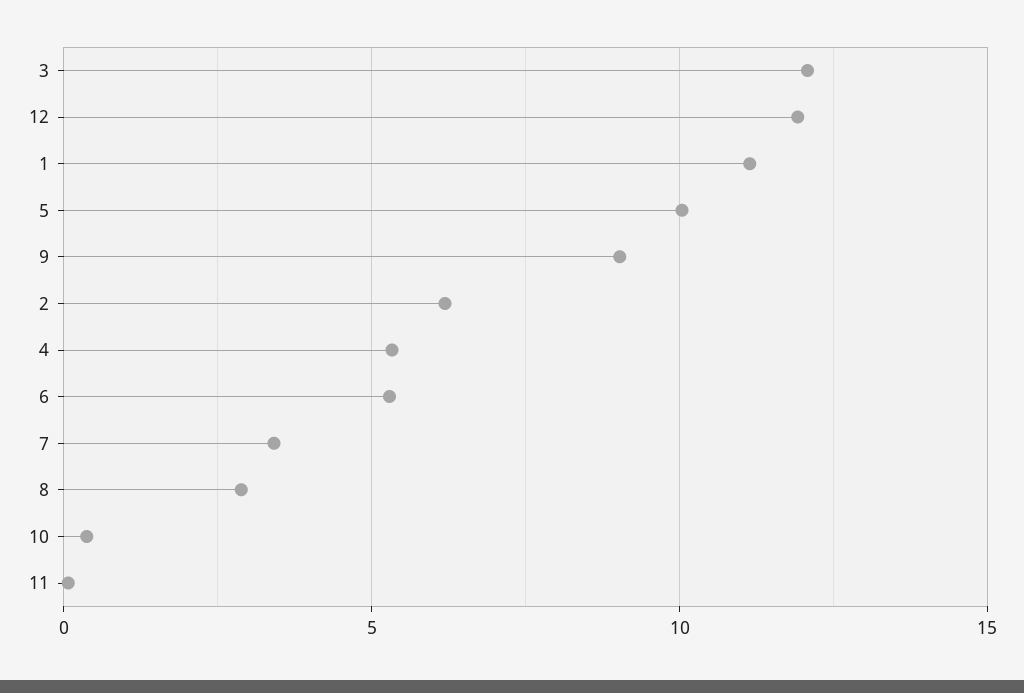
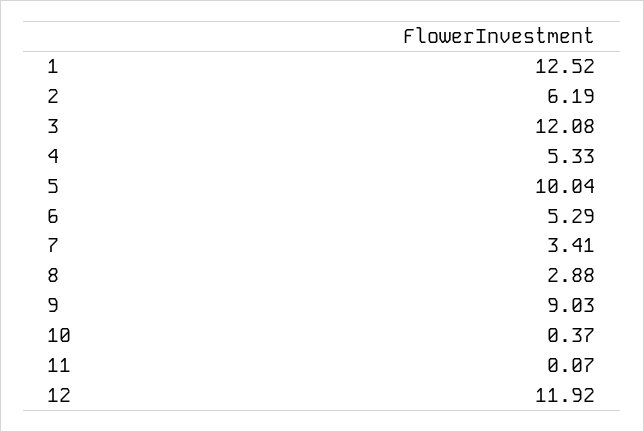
1: 11 -> 12.52

